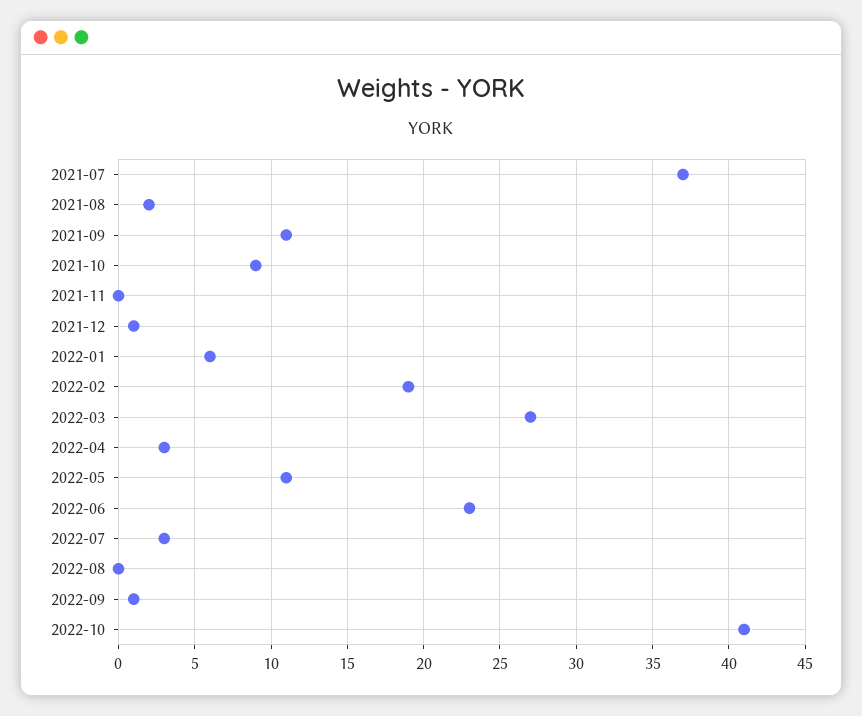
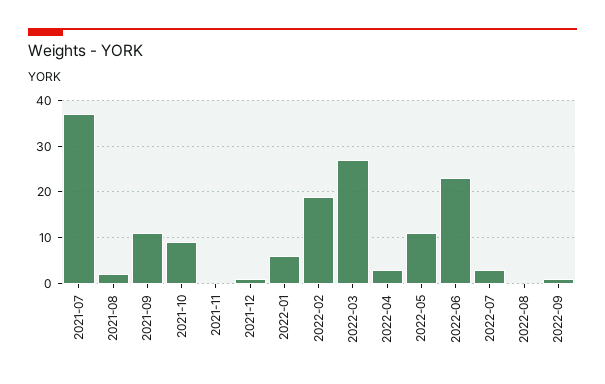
2022-10: 41 -> none

